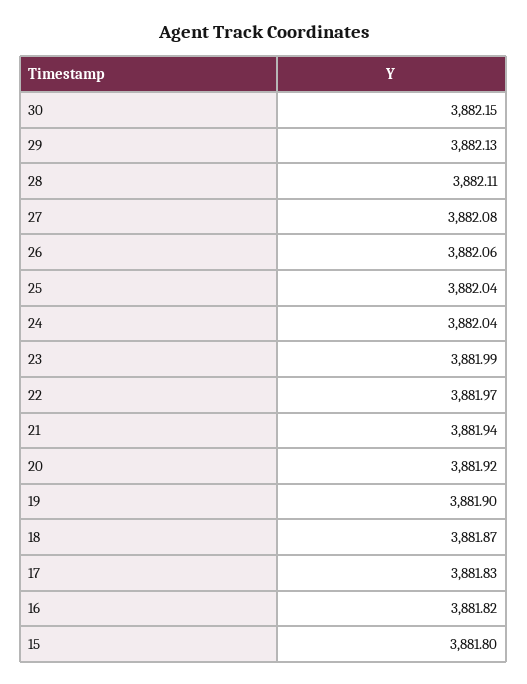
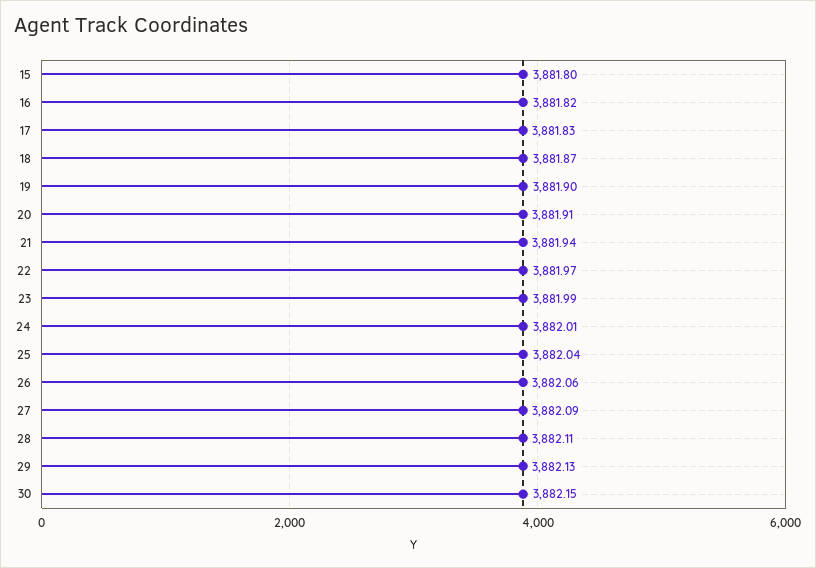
27: 3882.08 -> 3882.09
24: 3882.04 -> 3882.01
20: 3881.92 -> 3881.91

